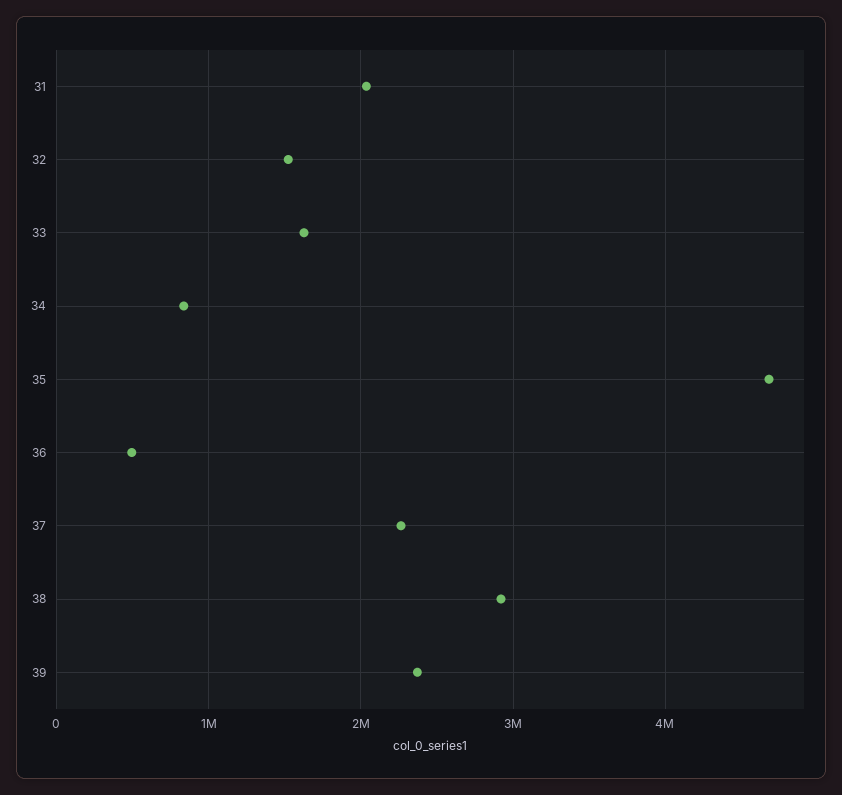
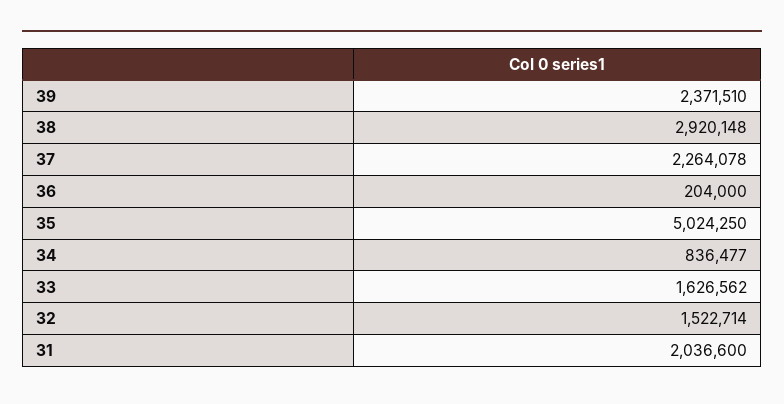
35: 4700000 -> 5024250
36: 500000 -> 204000

